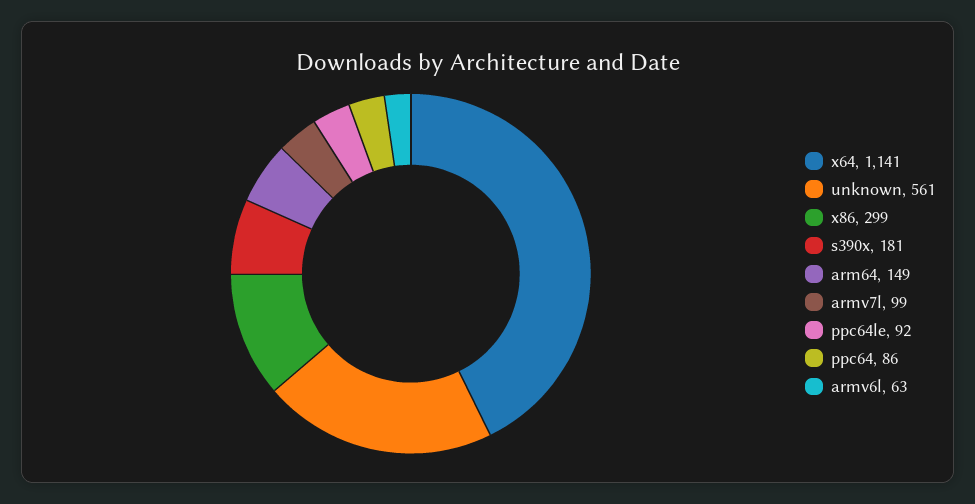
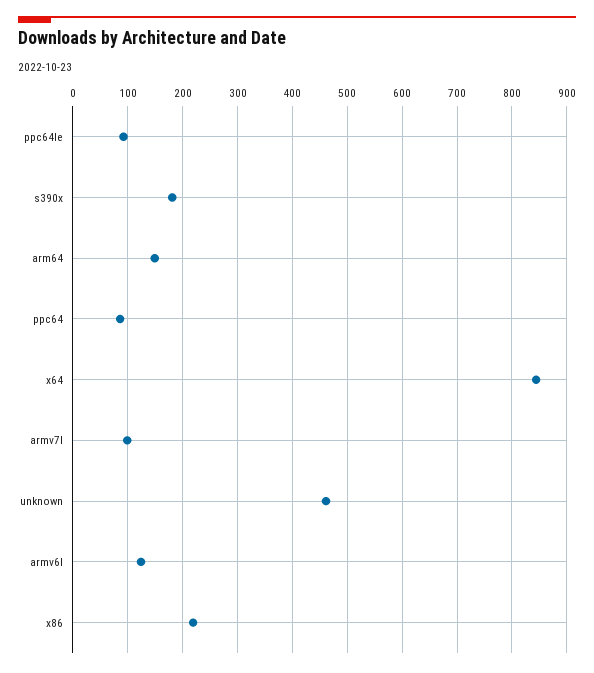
x64: 1141 -> 840
unknown: 561 -> 460
x86: 299 -> 220
armv6l: 63 -> 120

